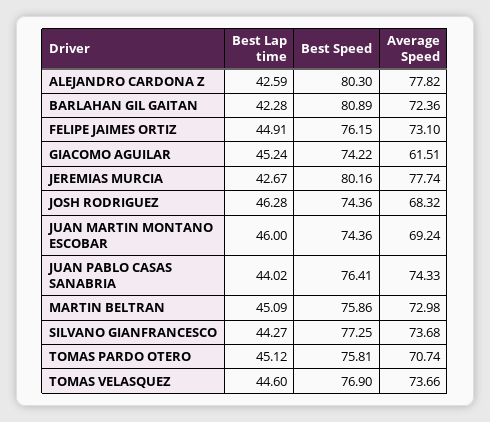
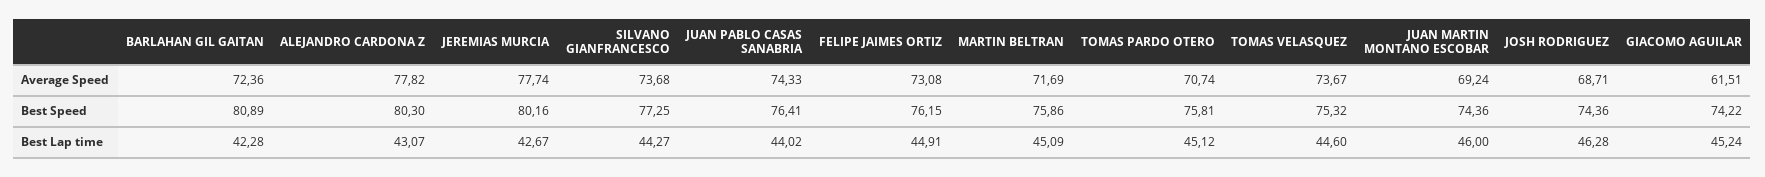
Best Lap time, ALEJANDRO CARDONA Z: 42.59 -> 43.07
Average Speed, FELIPE JAIMES ORTIZ: 73.1 -> 73.08
Average Speed, JOSH RODRIGUEZ: 68.32 -> 68.71
Average Speed, MARTIN BELTRAN: 72.98 -> 71.69
Best Speed, TOMAS VELASQUEZ: 76.9 -> 75.32
Average Speed, TOMAS VELASQUEZ: 73.66 -> 73.67

